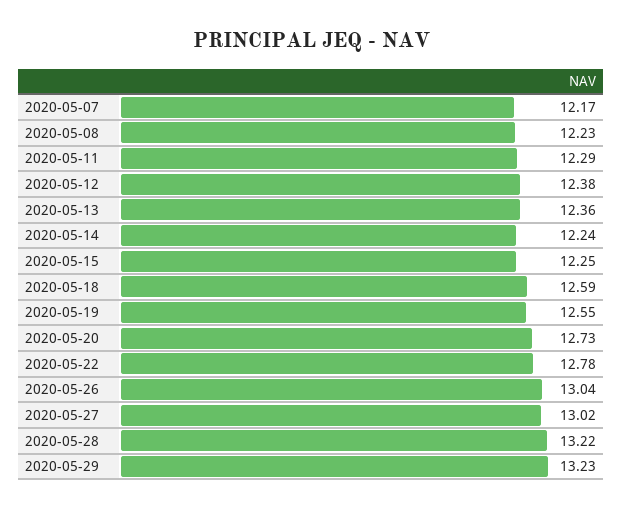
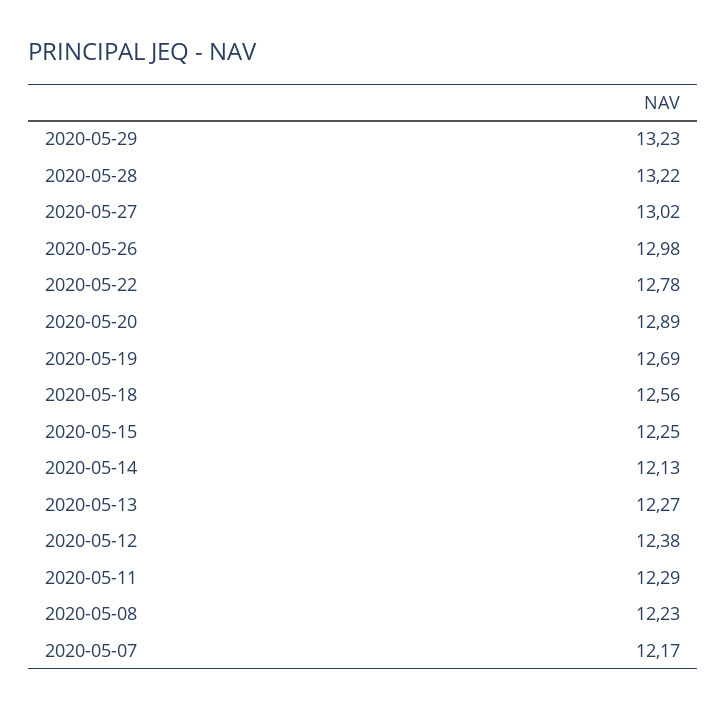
2020-05-13: 12.36 -> 12.27
2020-05-14: 12.24 -> 12.13
2020-05-18: 12.59 -> 12.56
2020-05-19: 12.55 -> 12.69
2020-05-20: 12.73 -> 12.89
2020-05-26: 13.04 -> 12.98

